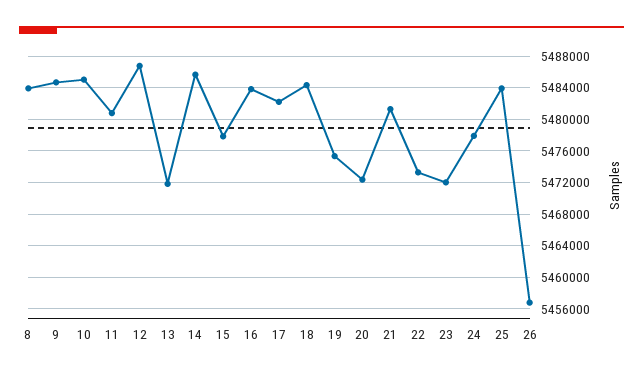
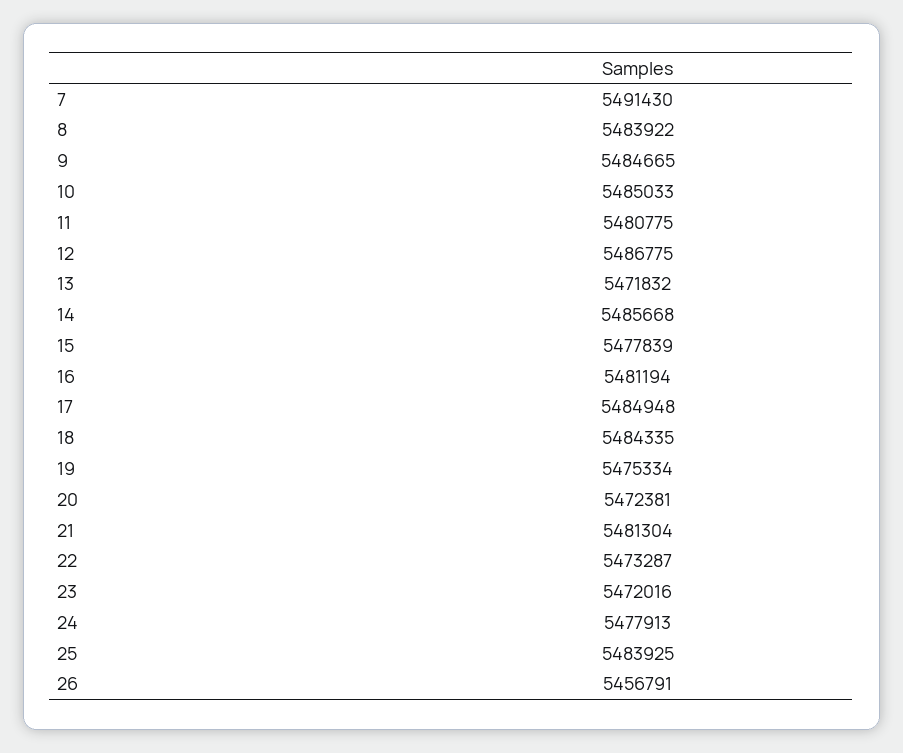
16: 5484000 -> 5481194
17: 5482000 -> 5484948
7: none -> 5491430

